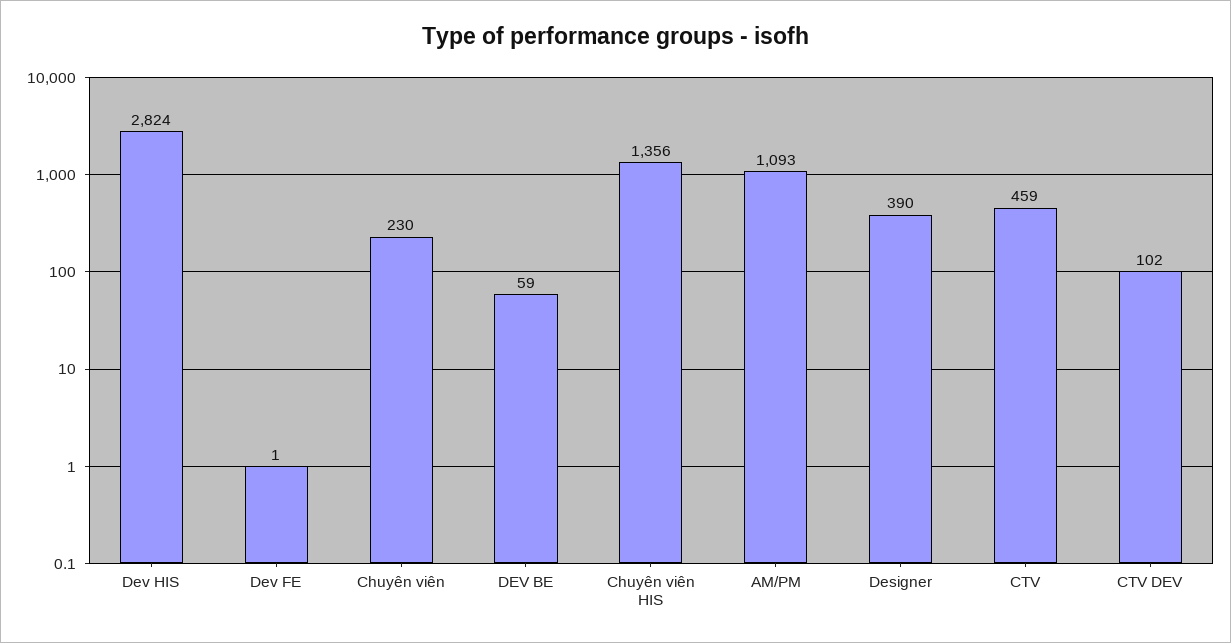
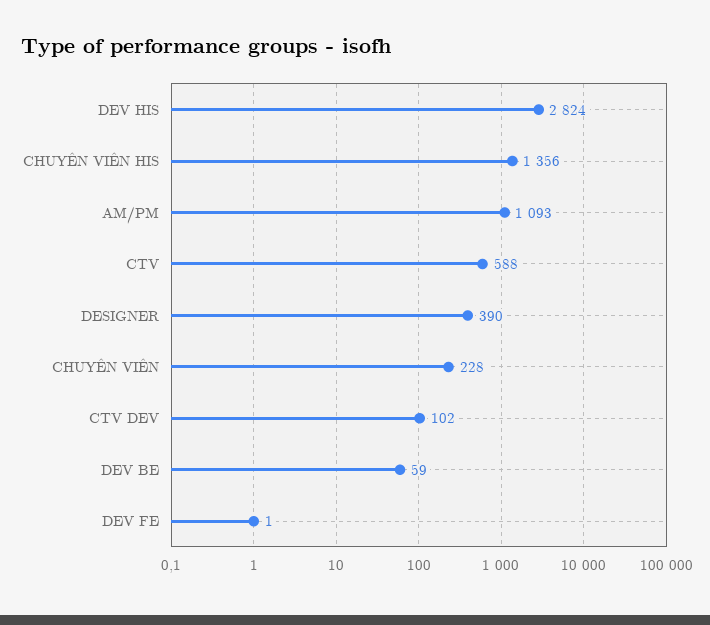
Chuyên viên: 230 -> 228
CTV: 459 -> 588

